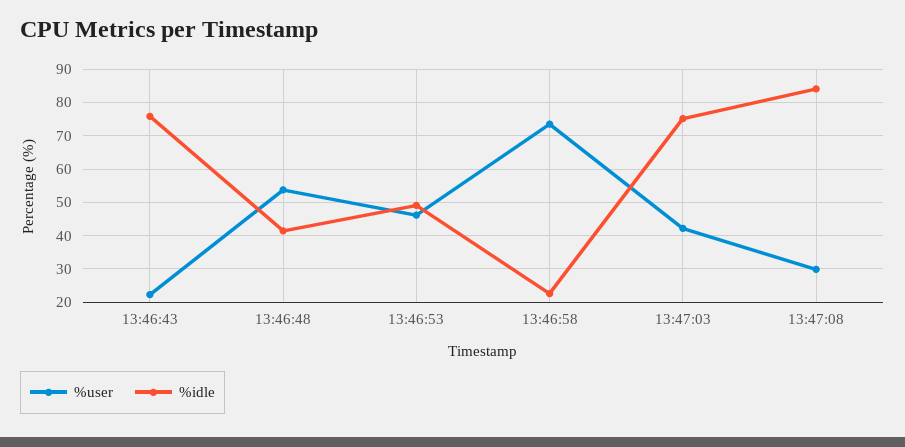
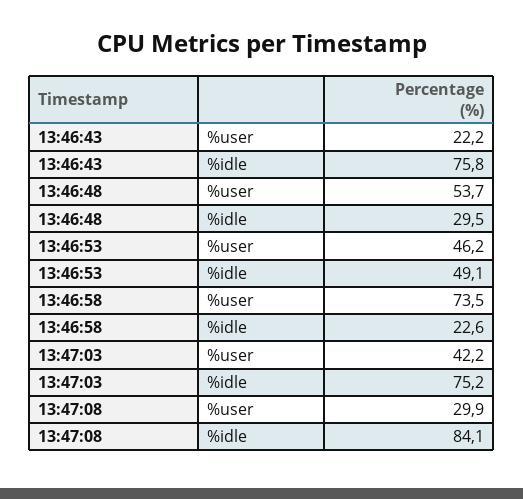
%idle, 13:46:48: 42 -> 29.5

